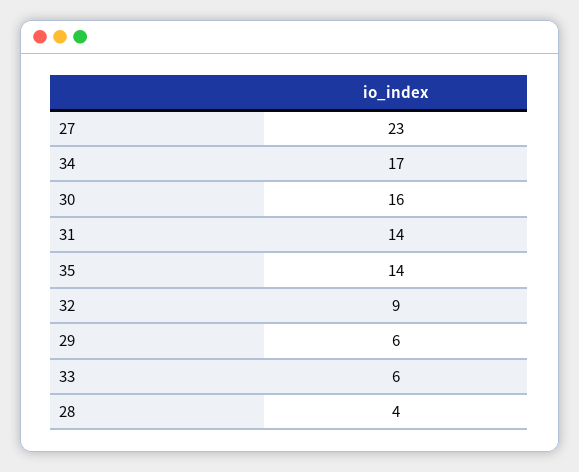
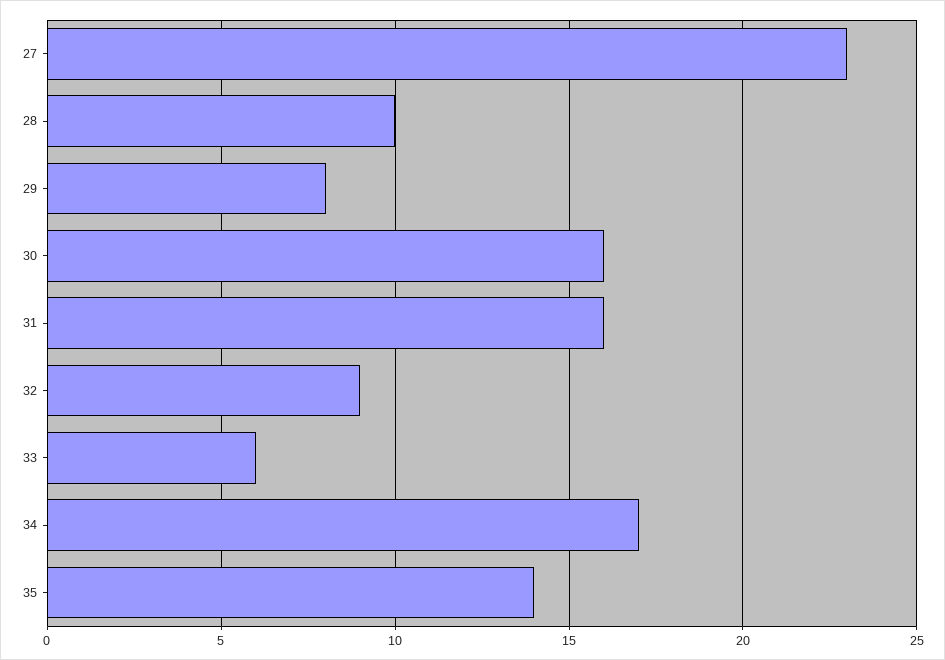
31: 14 -> 16
29: 6 -> 8
28: 4 -> 10

